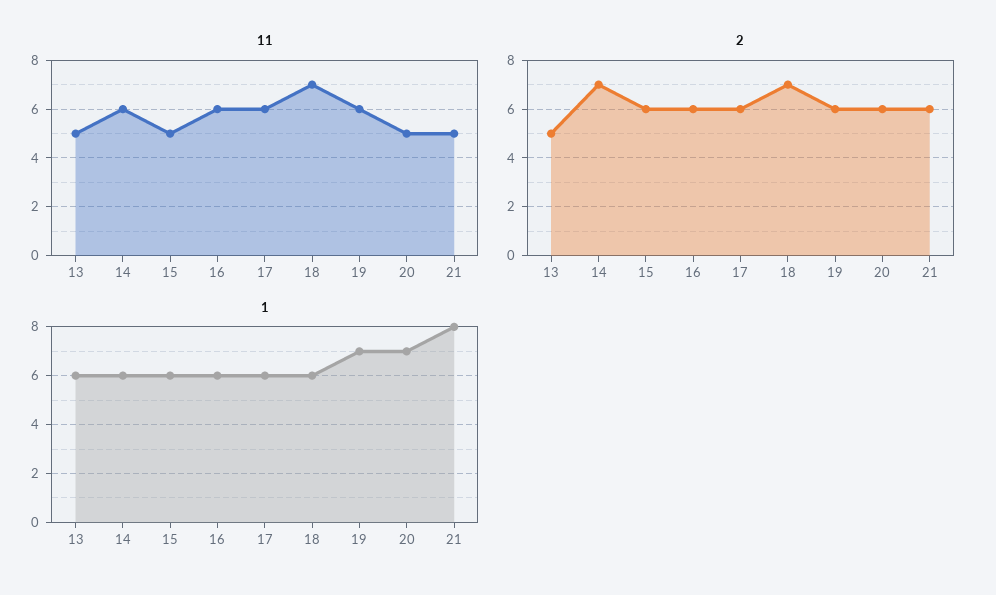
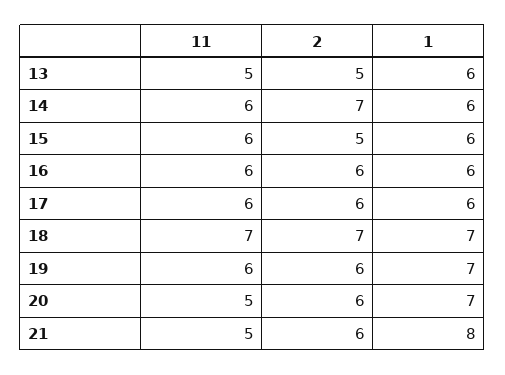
11, 15: 5 -> 6
2, 15: 6 -> 5
1, 18: 6 -> 7

